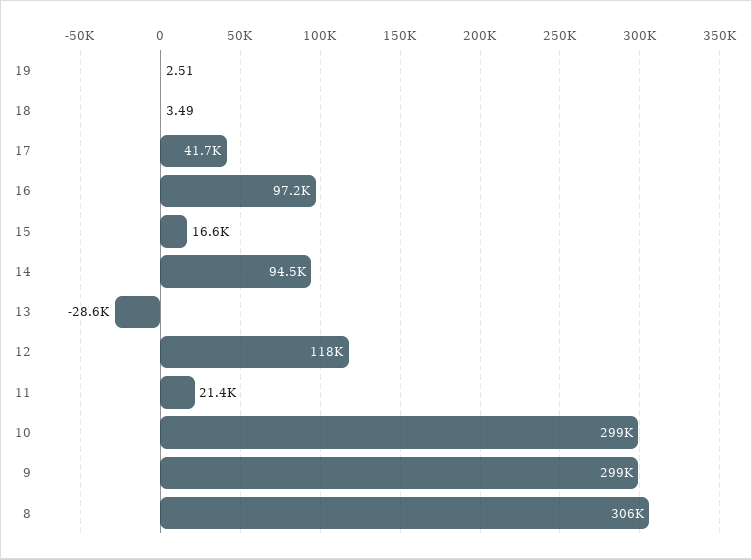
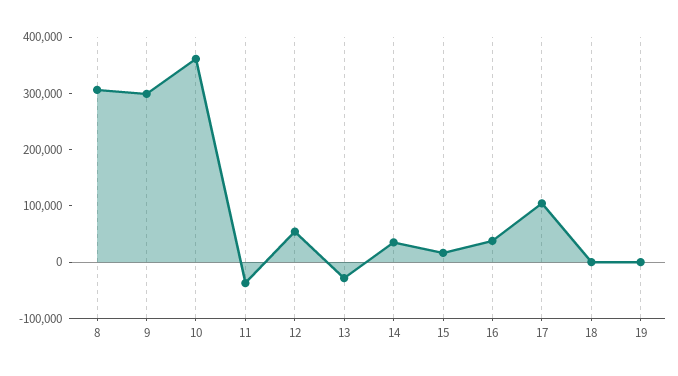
17: 41700 -> 100000
16: 97200 -> 40000
14: 94500 -> 40000
12: 118000 -> 60000
11: 21400 -> -40000
10: 299000 -> 360000

